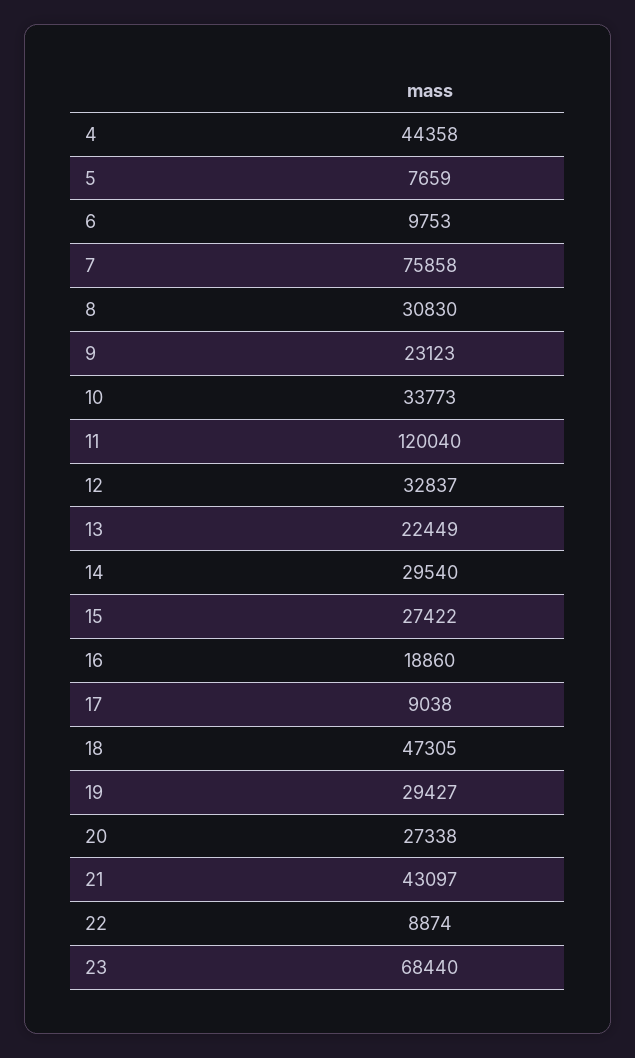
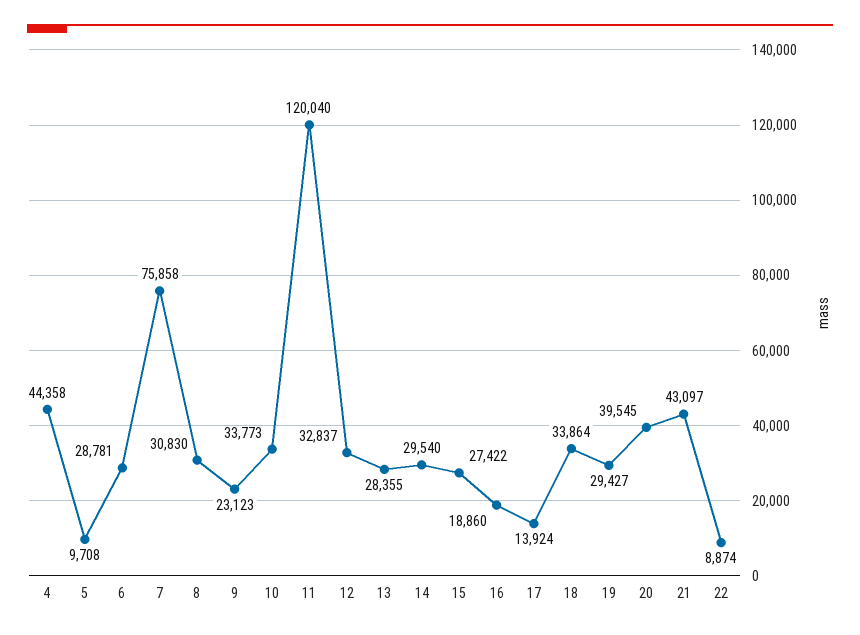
5: 7659 -> 9708
6: 9753 -> 28781
13: 22449 -> 28355
17: 9038 -> 13924
18: 47305 -> 33864
20: 27338 -> 39545
23: 68440 -> none

